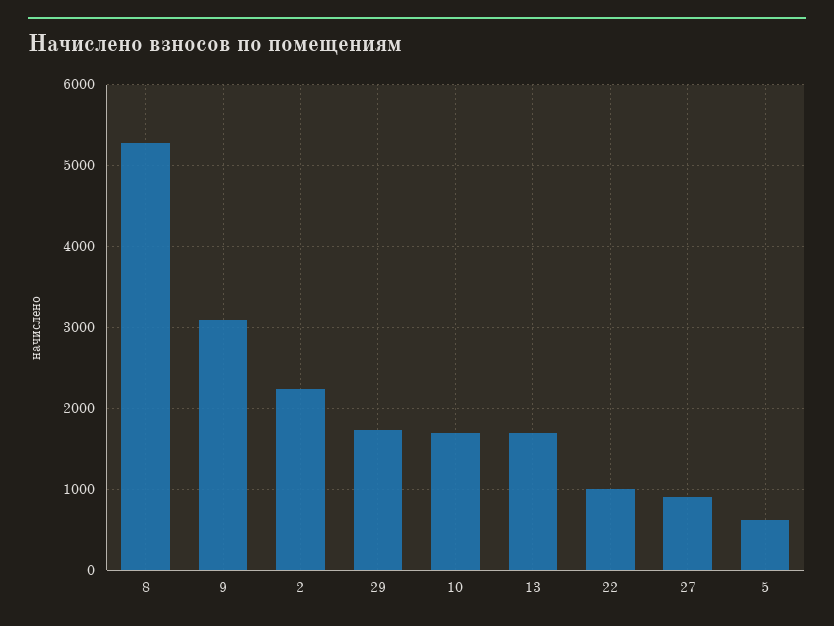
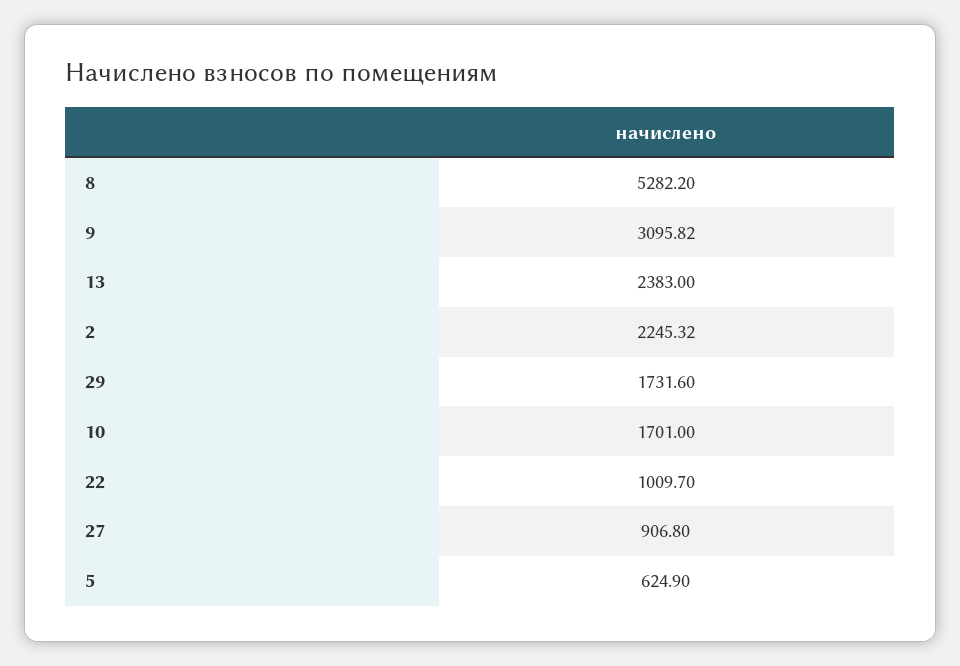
13: 1700 -> 2383

